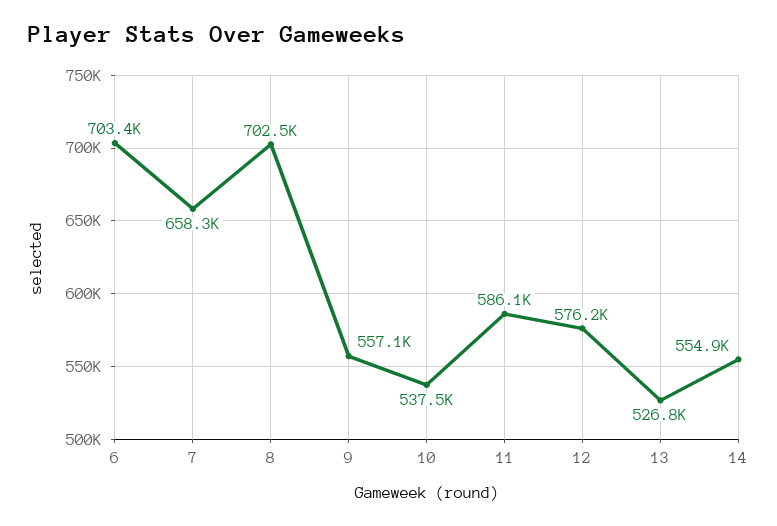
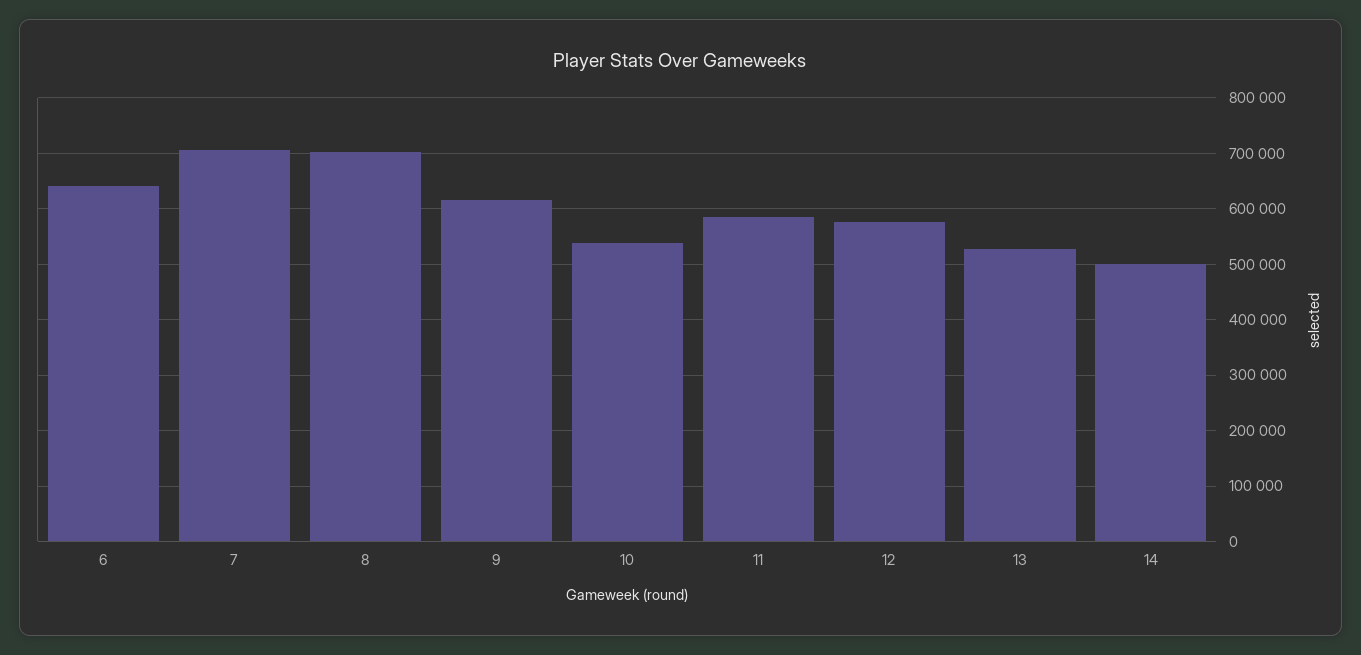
6: 703400 -> 640000
7: 658300 -> 700000
9: 557100 -> 620000
14: 554900 -> 500000

